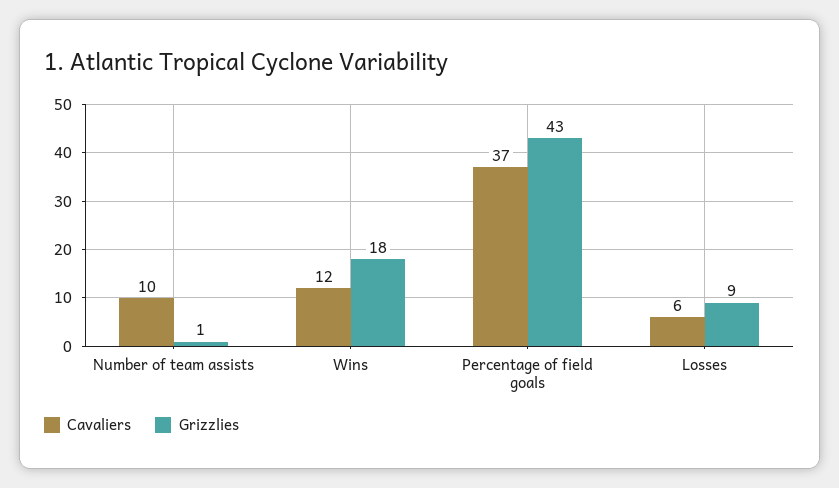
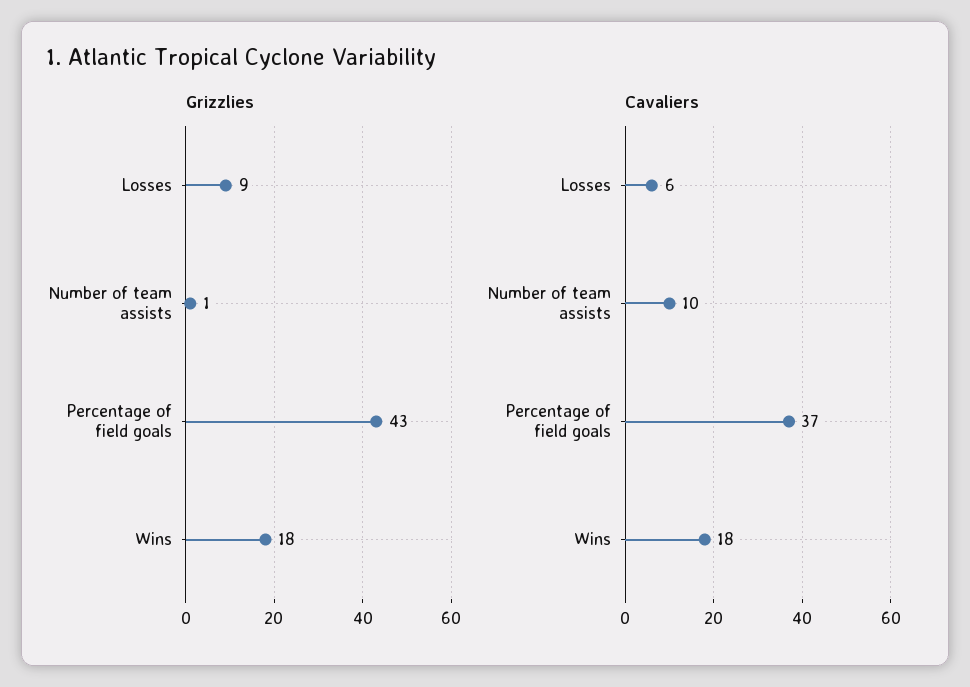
Cavaliers, Wins: 12 -> 18

